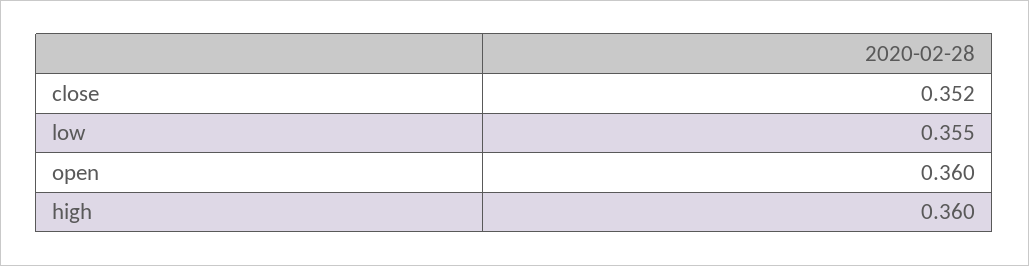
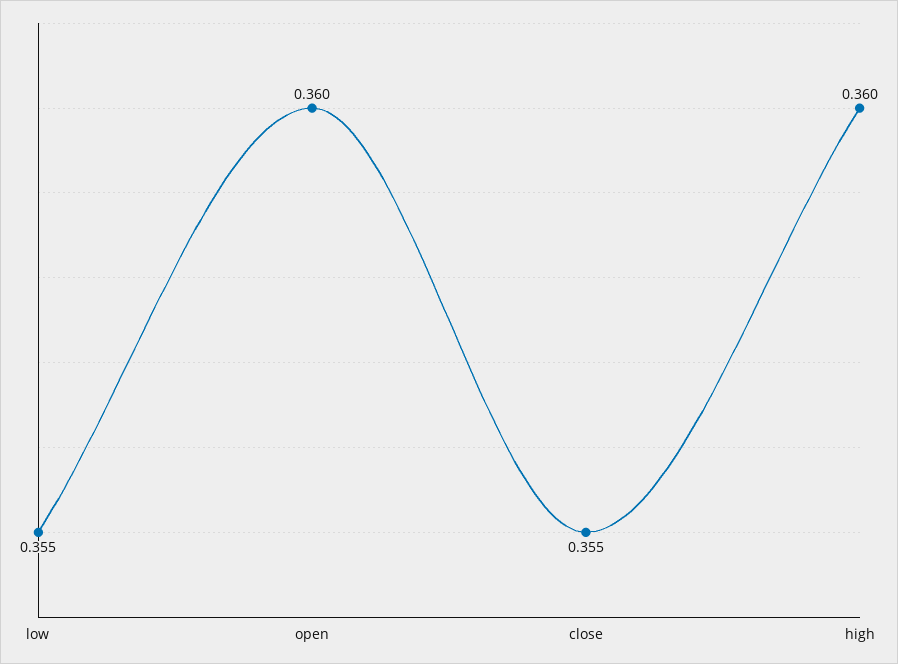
close: 0.352 -> 0.355

